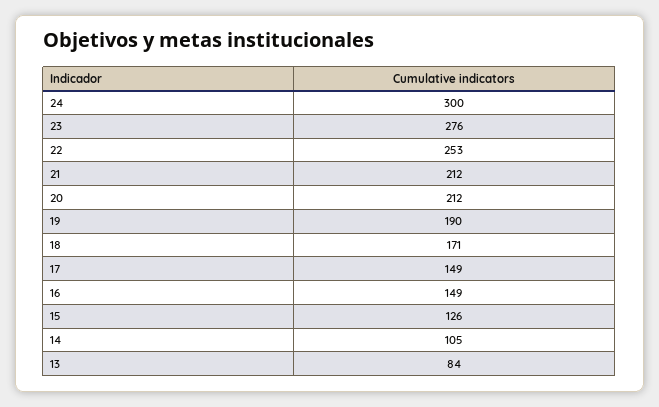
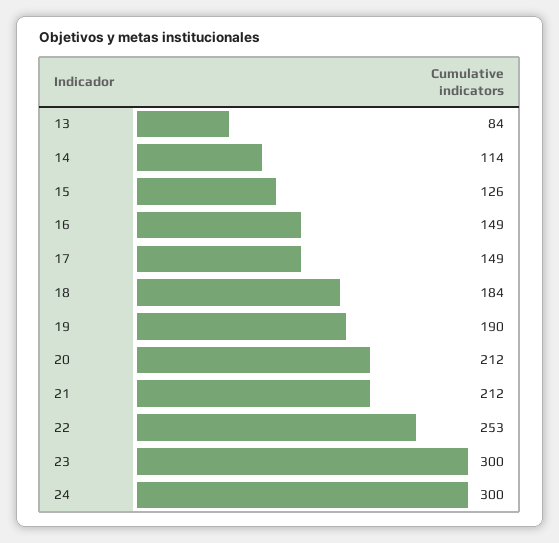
23: 276 -> 300
18: 171 -> 184
14: 105 -> 114

